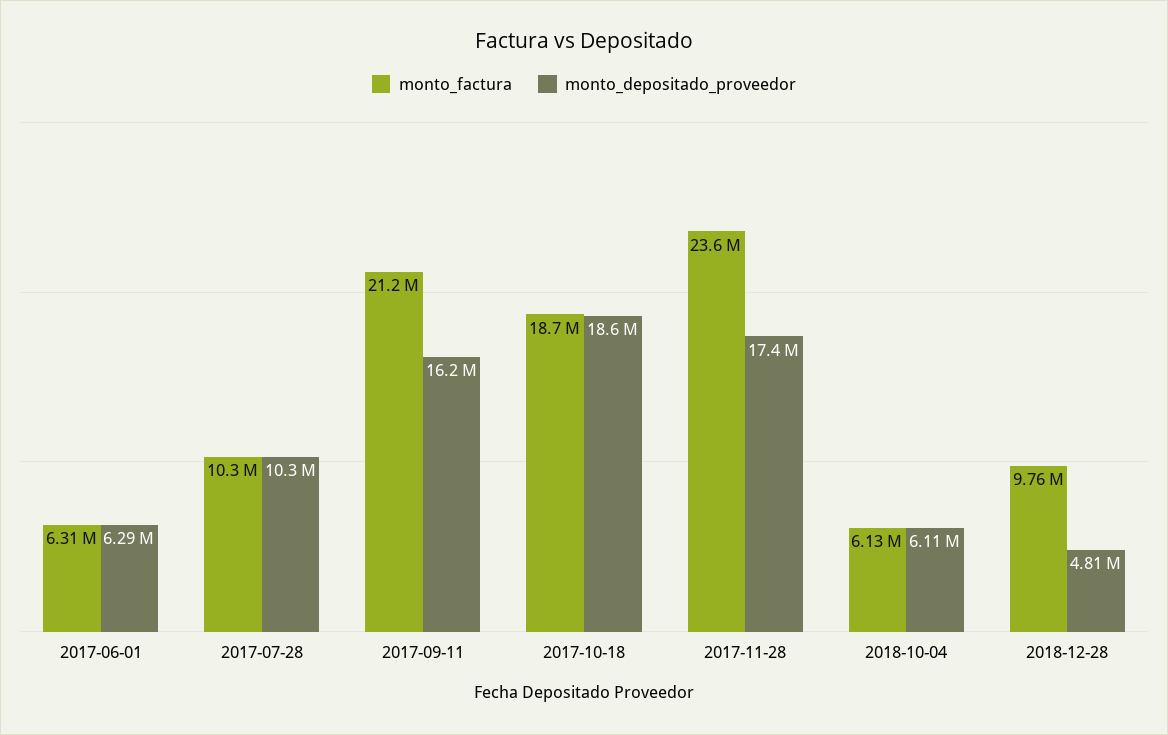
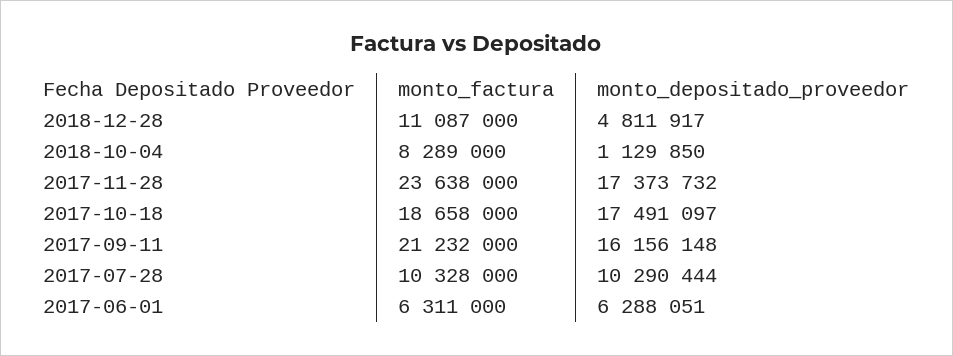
monto_depositado_proveedor, 2017-10-18: 18600000 -> 17491097
monto_factura, 2018-10-04: 6130000 -> 8289000
monto_depositado_proveedor, 2018-10-04: 6110000 -> 1129850
monto_factura, 2018-12-28: 9760000 -> 11087000

